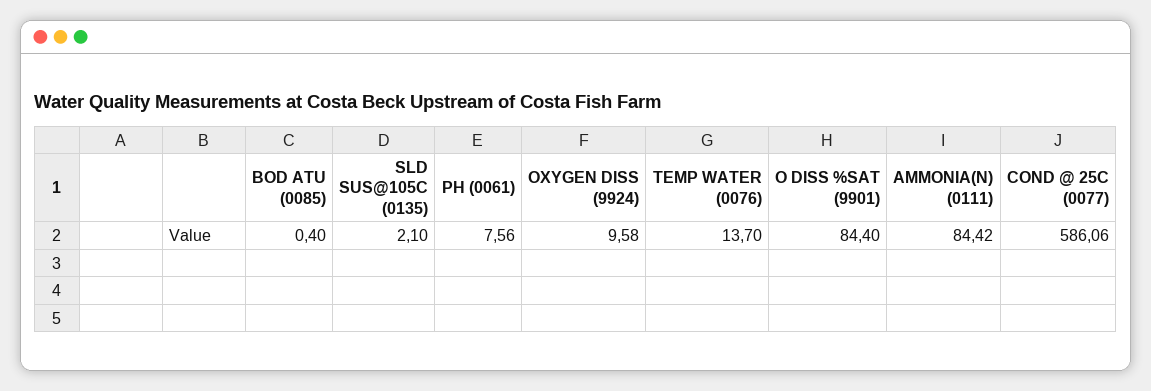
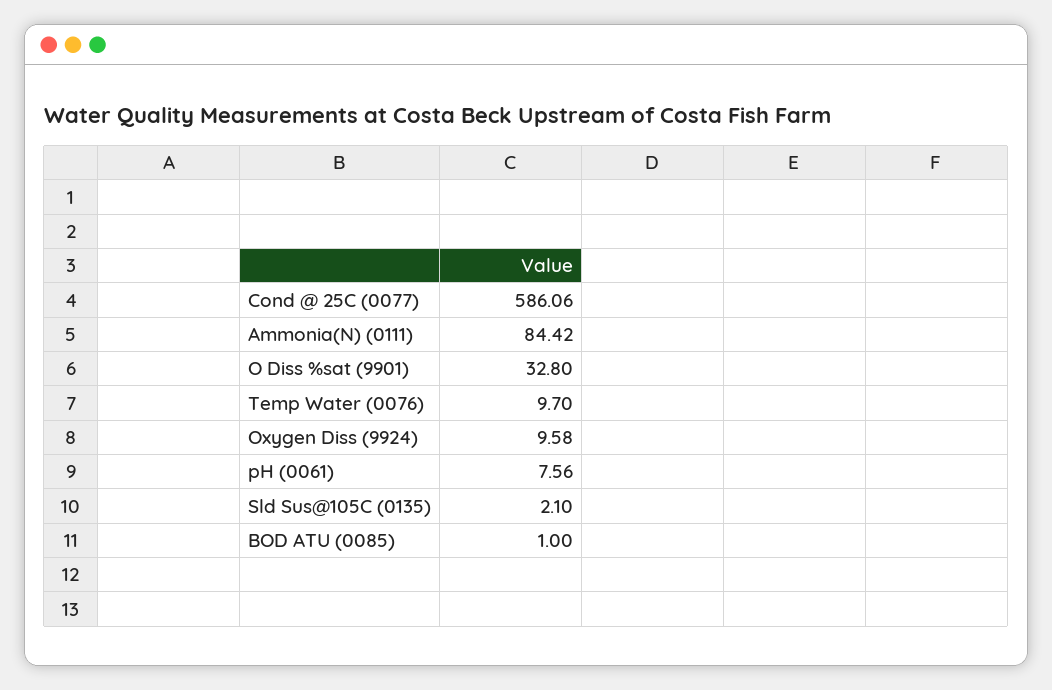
BOD ATU (0085): 0.4 -> 1
TEMP WATER (0076): 13.7 -> 9.7
O DISS %SAT (9901): 84.4 -> 32.8

